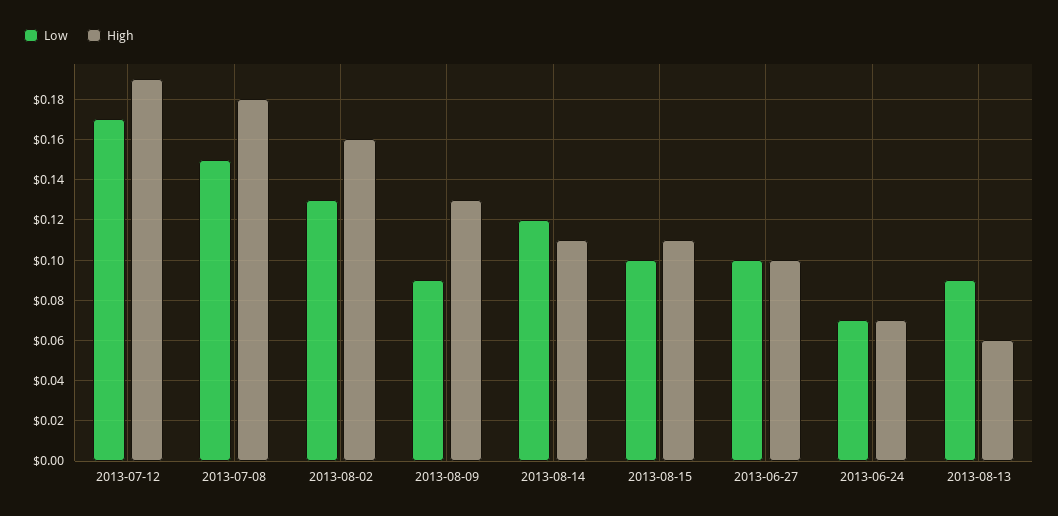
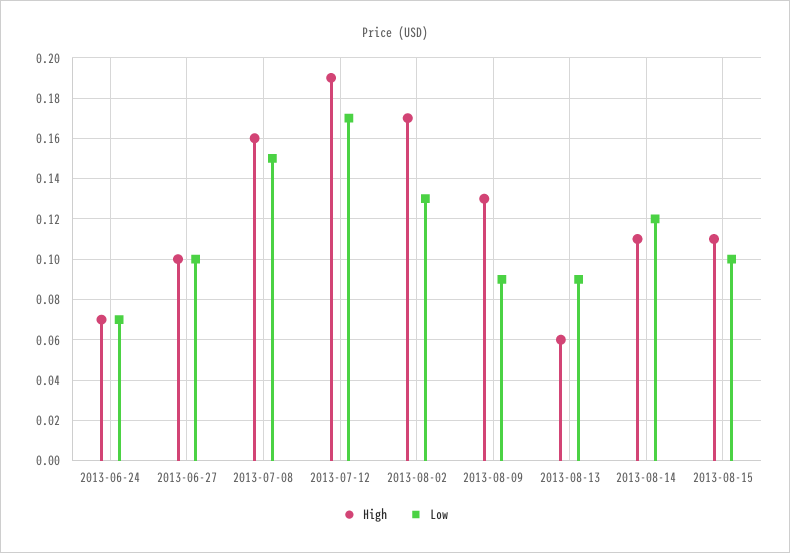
High, 2013-07-08: 0.18 -> 0.16
High, 2013-08-02: 0.16 -> 0.17

